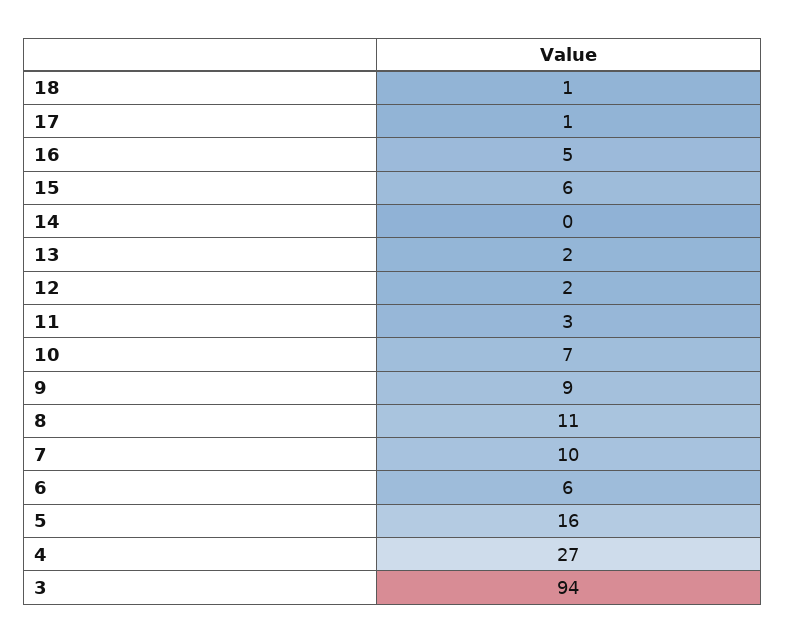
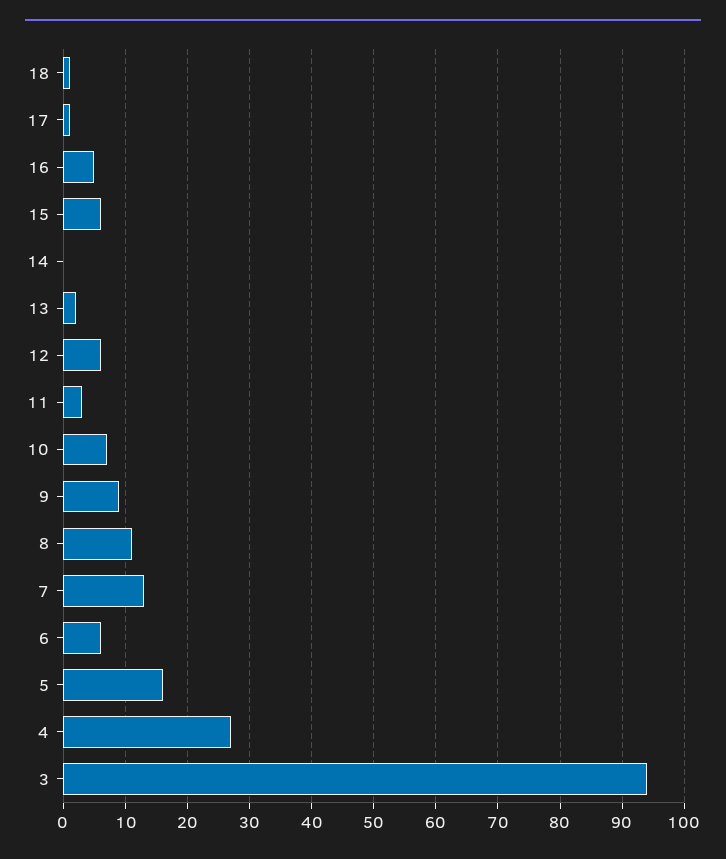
12: 2 -> 6
7: 10 -> 13

